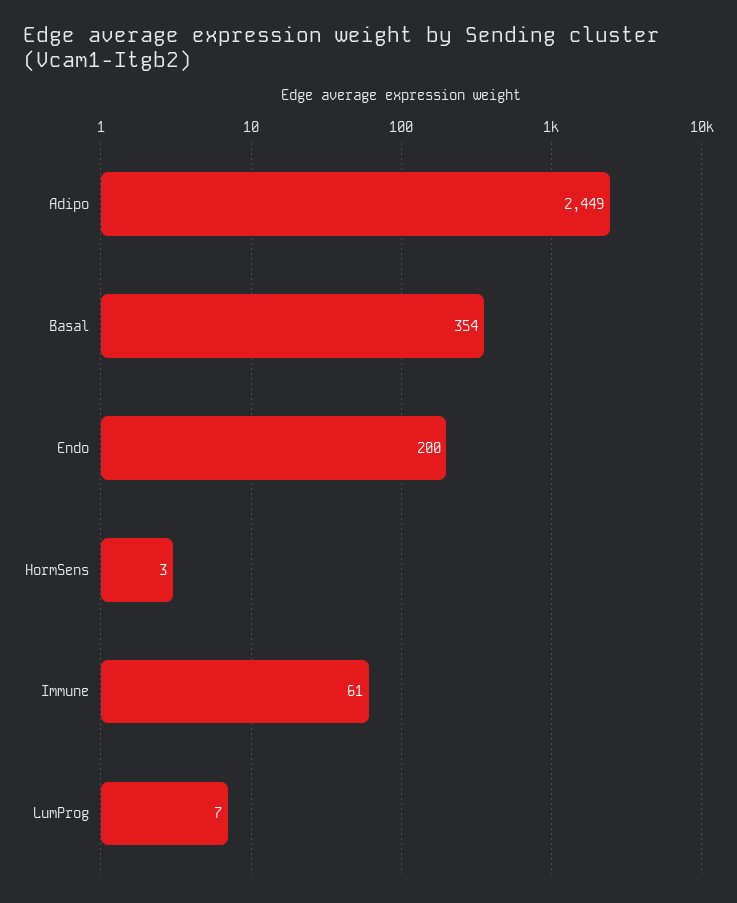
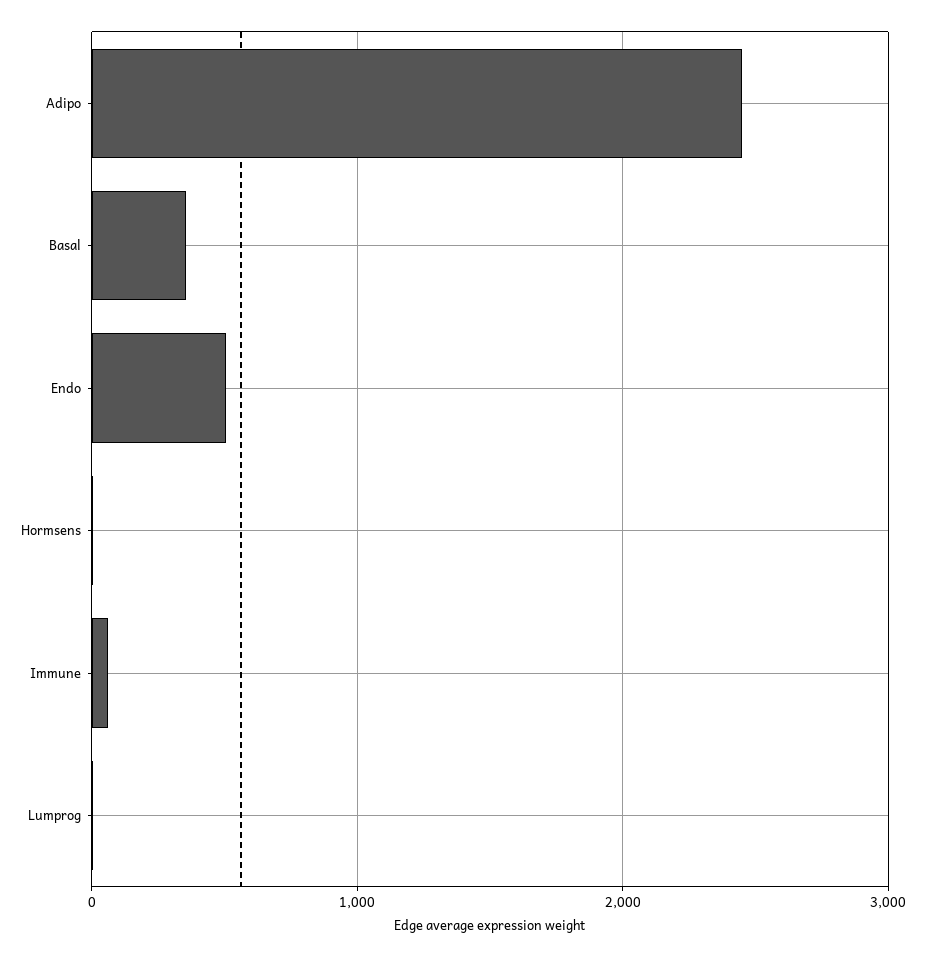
Endo: 200 -> 500

